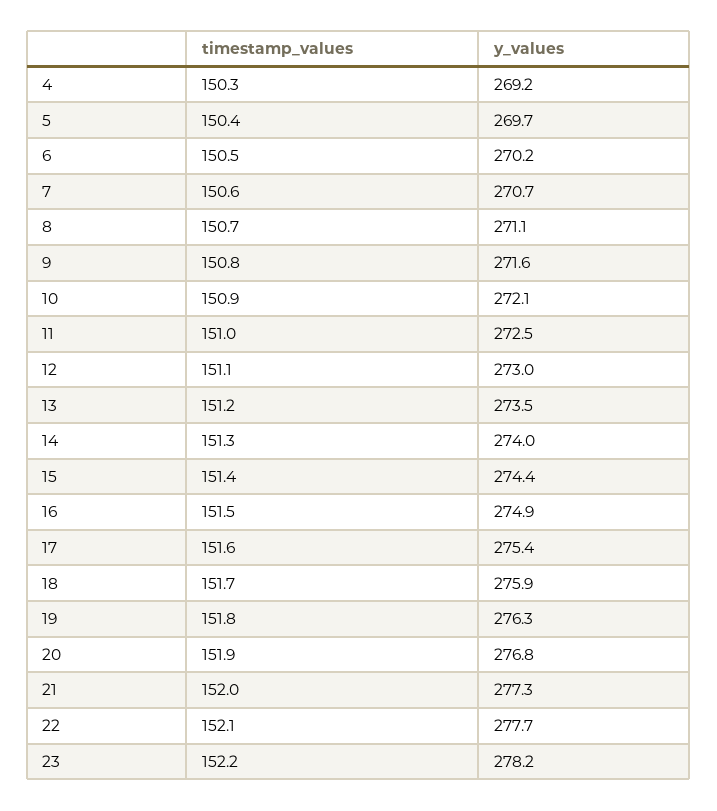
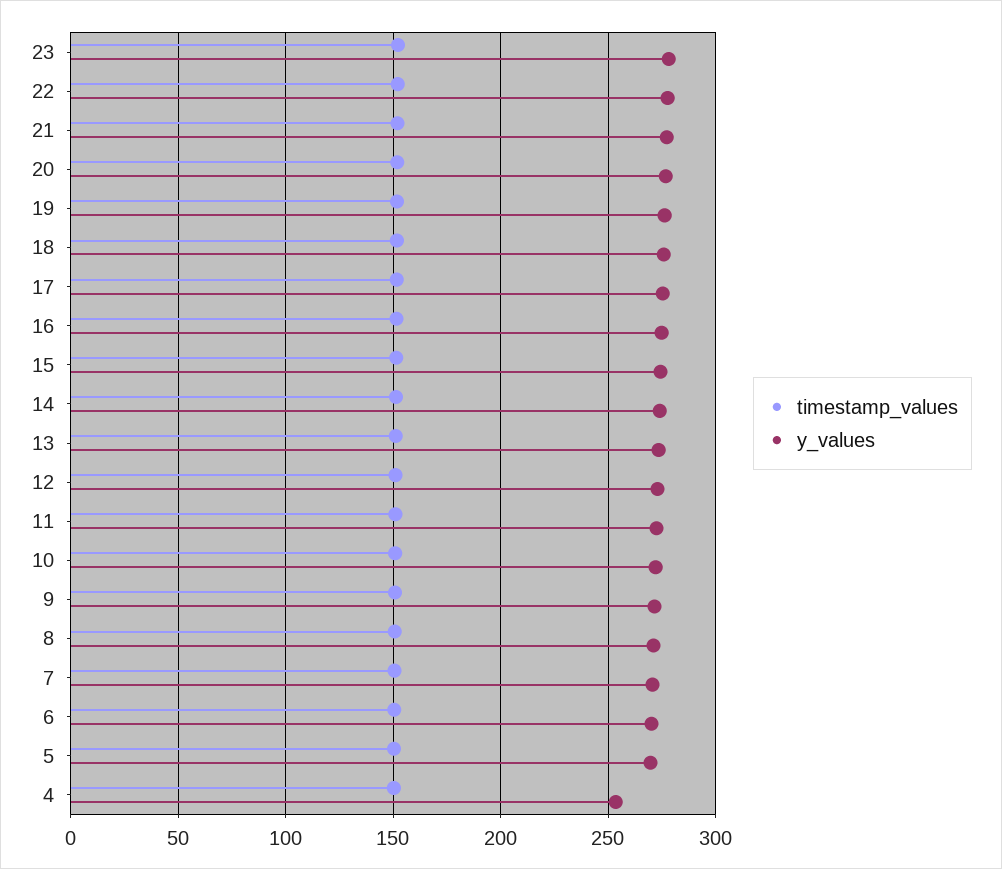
y_values, 4: 269.2 -> 255

